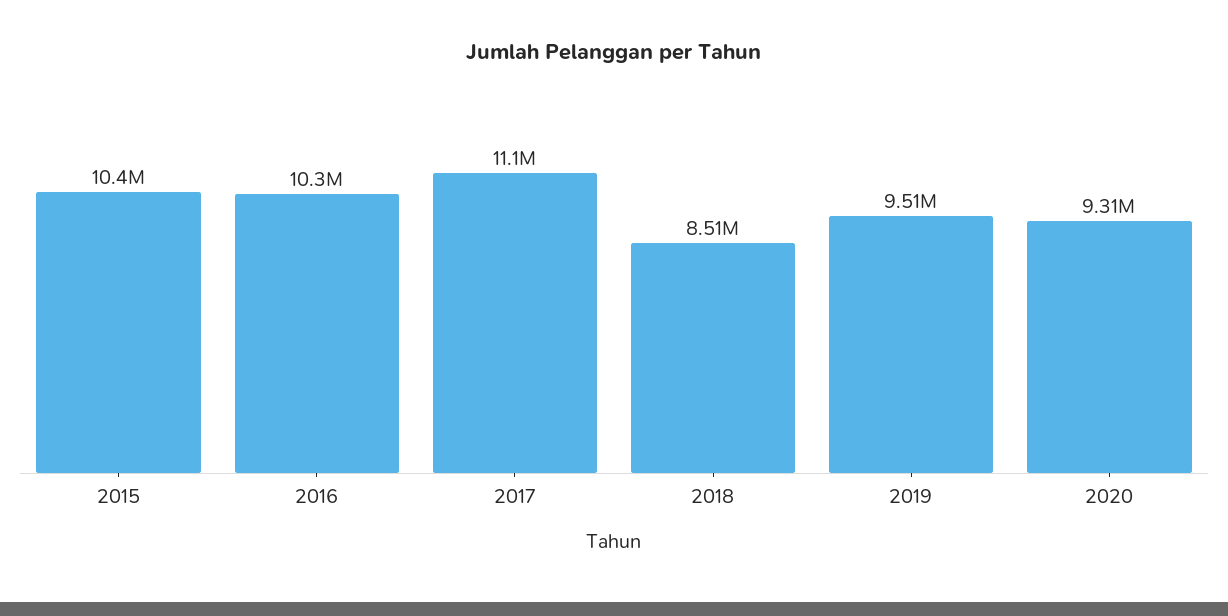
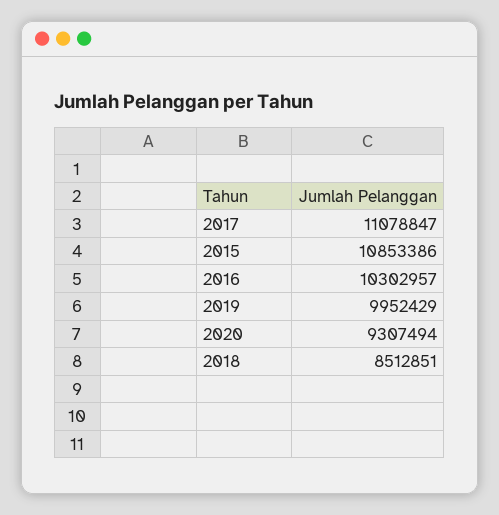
2015: 10400000 -> 10853386
2019: 9510000 -> 9952429

